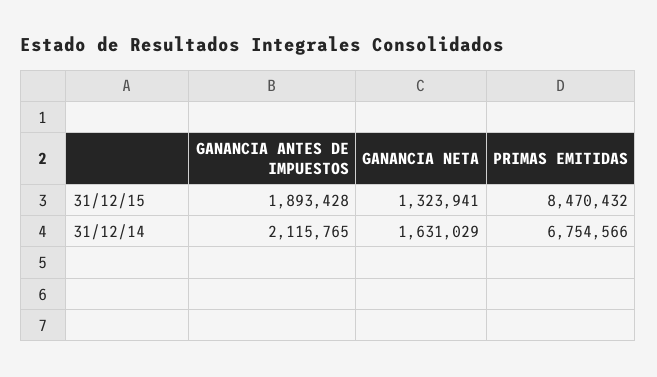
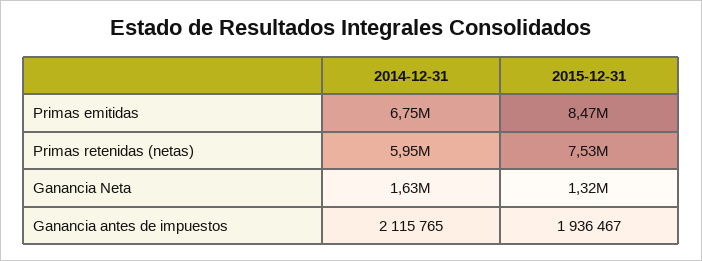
GANANCIA ANTES DE IMPUESTOS, 31/12/15: 1893428 -> 1936467
Primas retenidas (netas), 31/12/14: none -> 5950000
Primas retenidas (netas), 31/12/15: none -> 7530000

